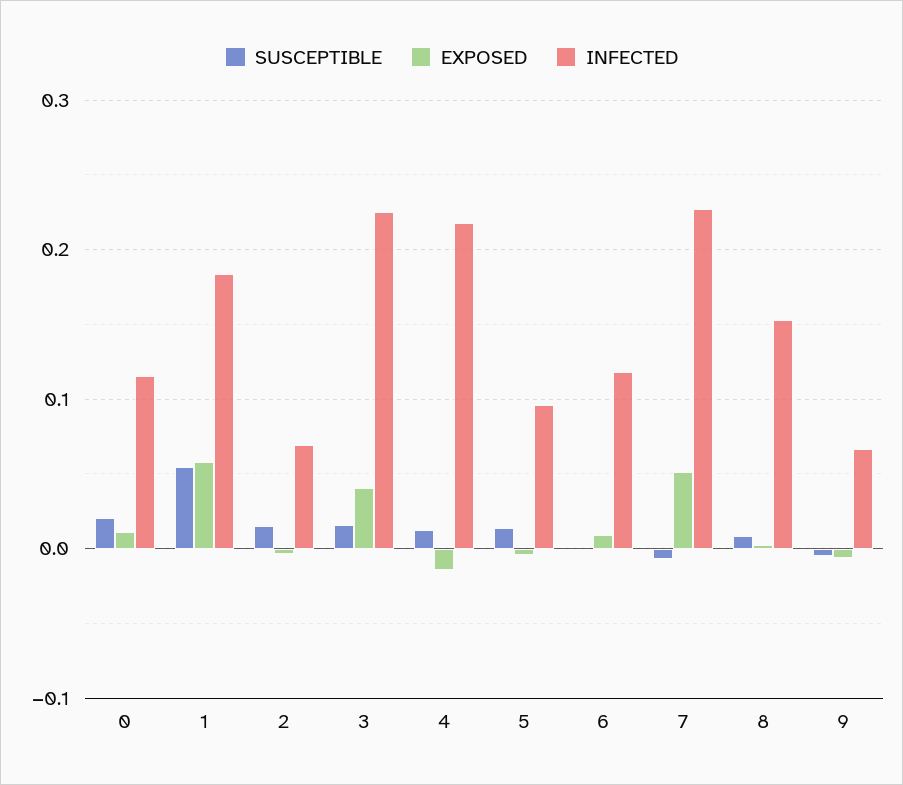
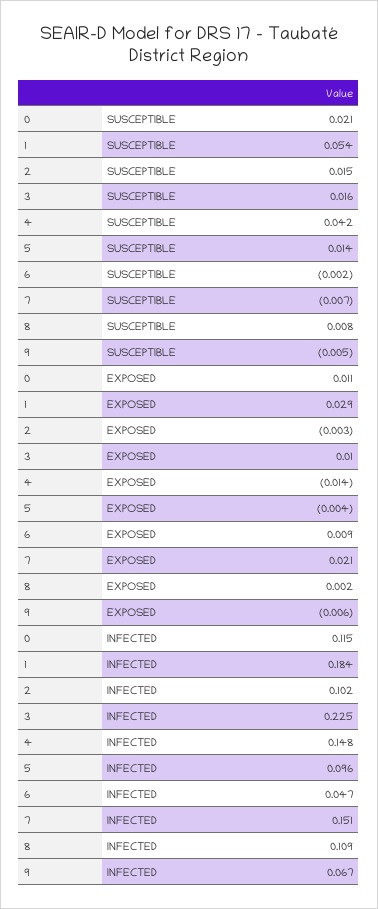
EXPOSED, 1: 0.06 -> 0.029
INFECTED, 2: 0.07 -> 0.102
EXPOSED, 3: 0.04 -> 0.01
SUSCEPTIBLE, 4: 0.01 -> 0.042
INFECTED, 4: 0.22 -> 0.148
INFECTED, 6: 0.12 -> 0.047
EXPOSED, 7: 0.05 -> 0.021
INFECTED, 7: 0.23 -> 0.151
INFECTED, 8: 0.15 -> 0.109

